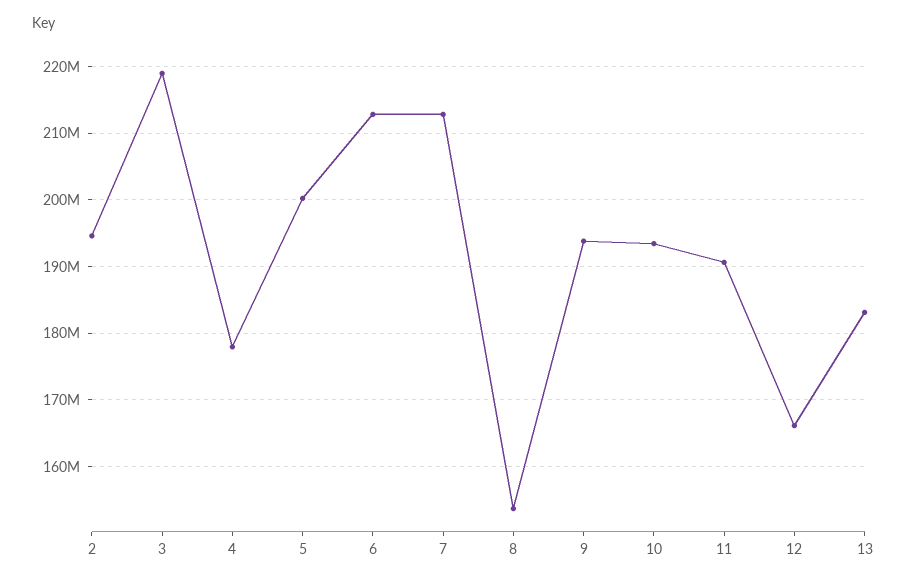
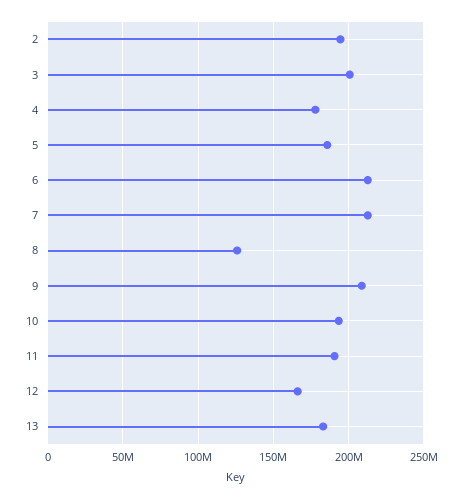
3: 219000000 -> 200000000
5: 200000000 -> 185000000
8: 154000000 -> 125000000
9: 194000000 -> 210000000

